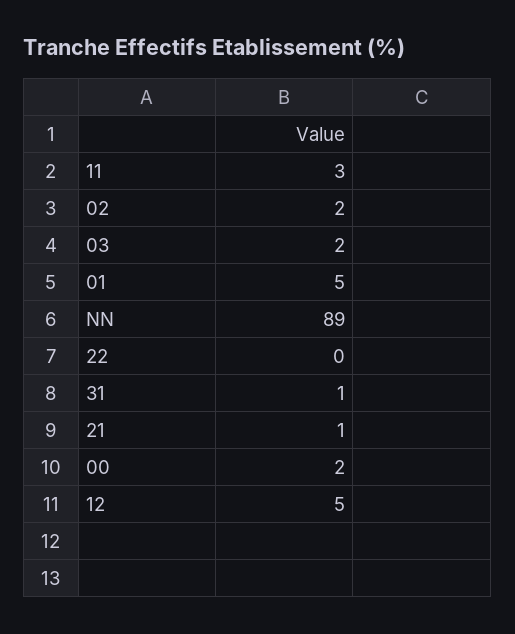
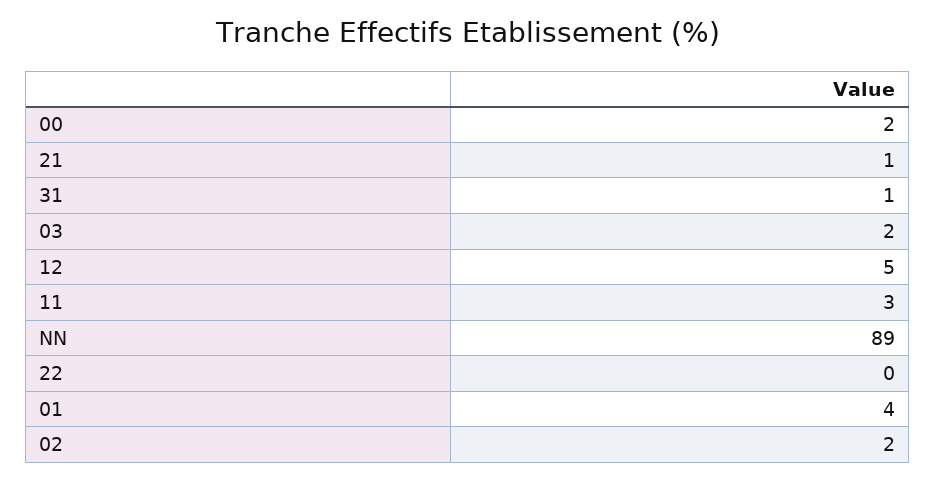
01: 5 -> 4

